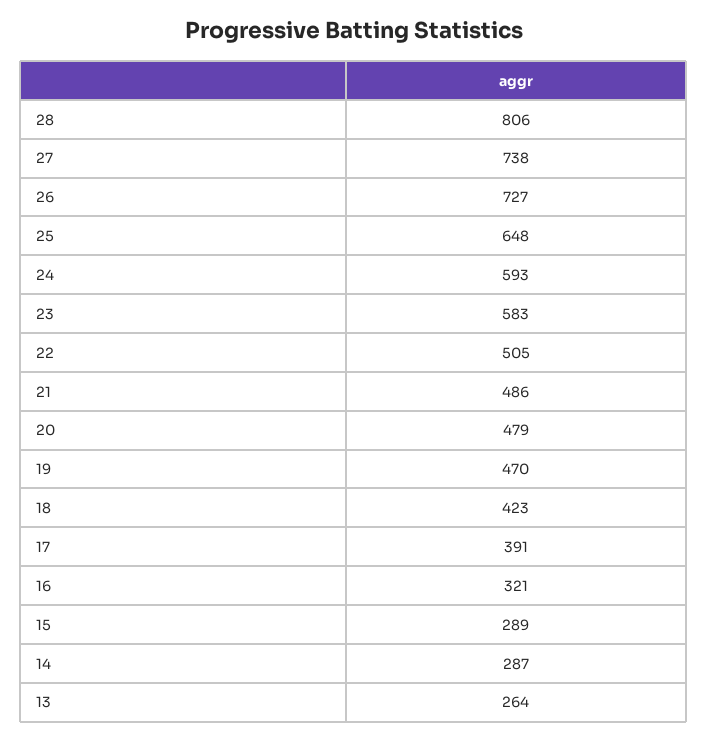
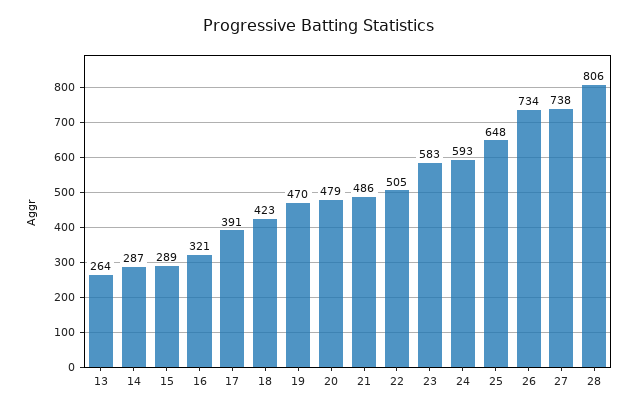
26: 727 -> 734

